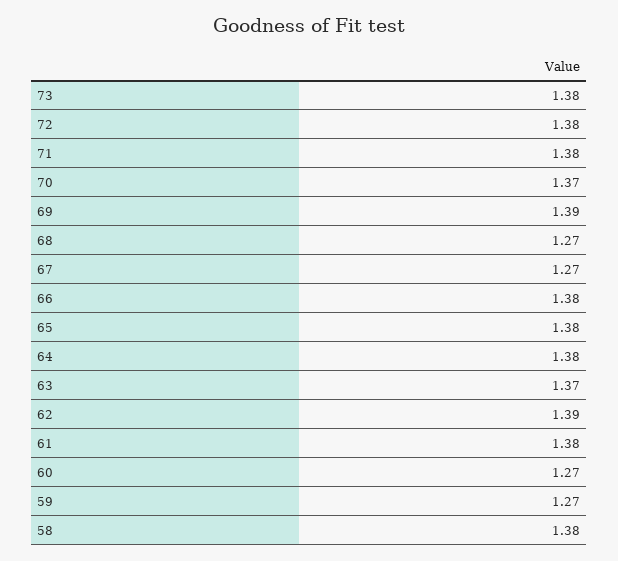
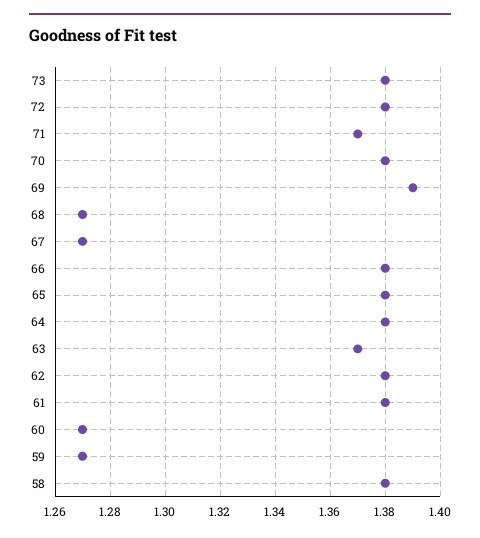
71: 1.38 -> 1.37
70: 1.37 -> 1.38
62: 1.39 -> 1.38

